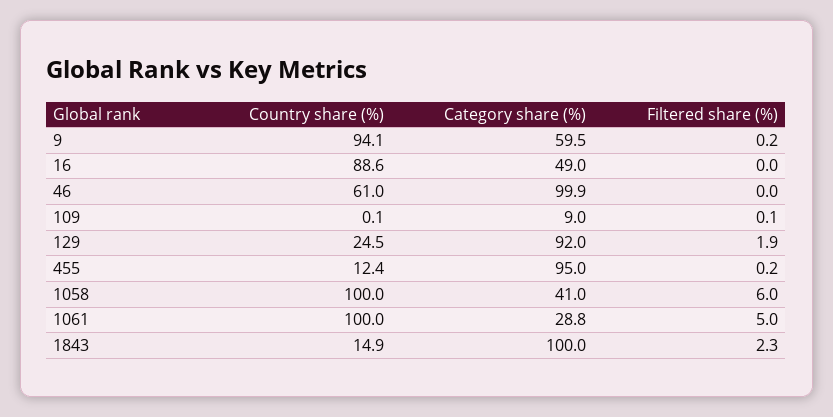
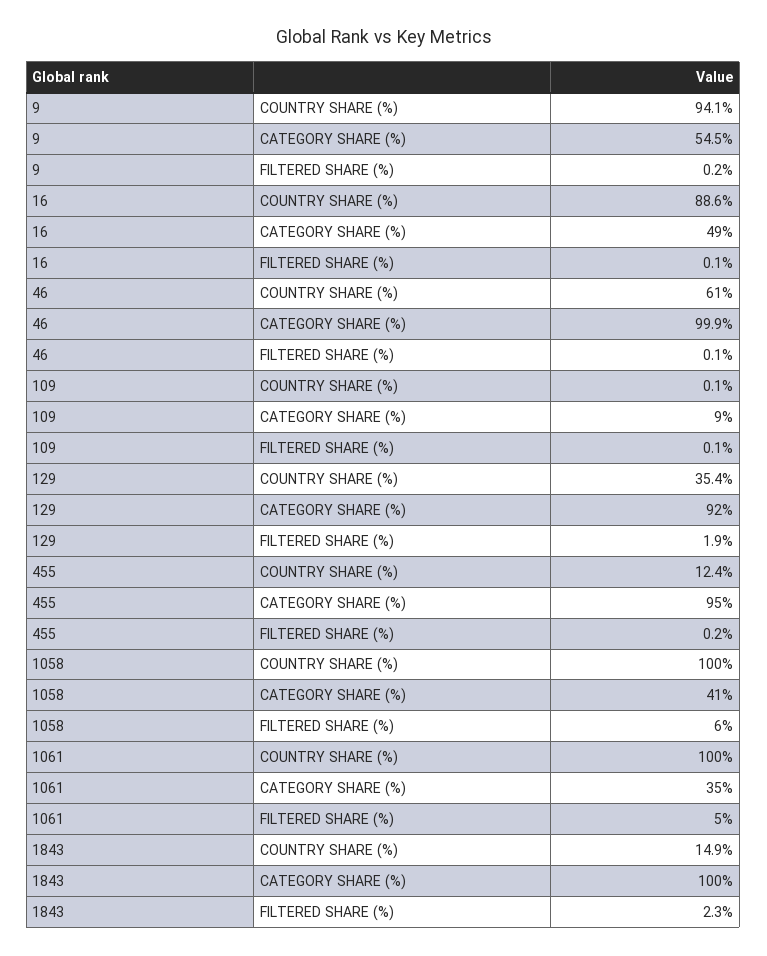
Category share (%), 9: 59.5 -> 54.5
Filtered share (%), 16: 0 -> 0.1
Filtered share (%), 46: 0 -> 0.1
Country share (%), 129: 24.5 -> 35.4
Category share (%), 1061: 28.8 -> 35

